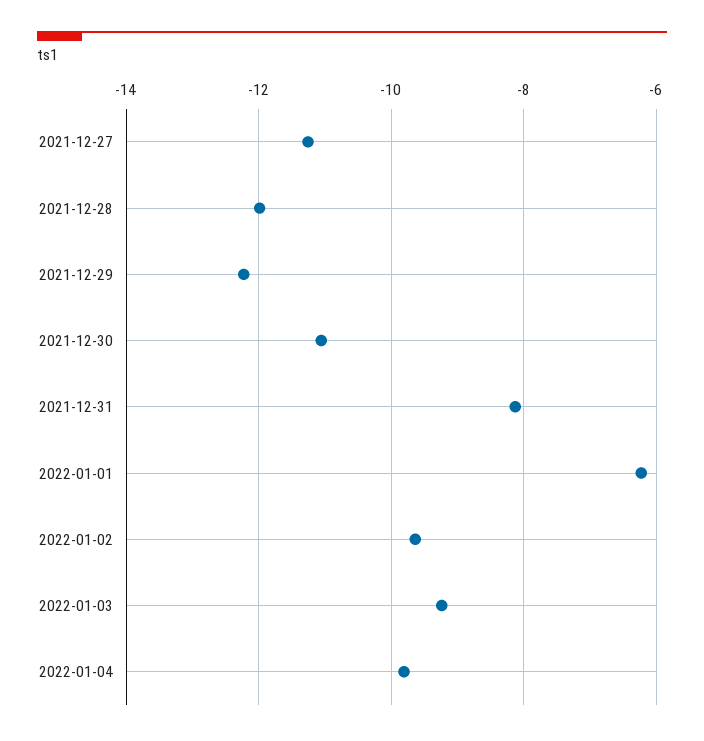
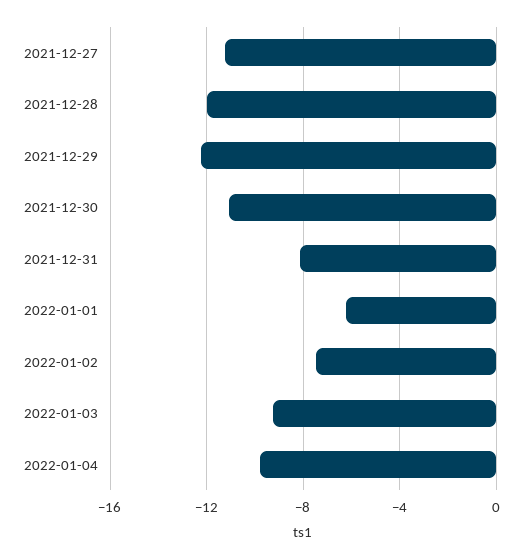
2022-01-02: -9.6 -> -7.5

